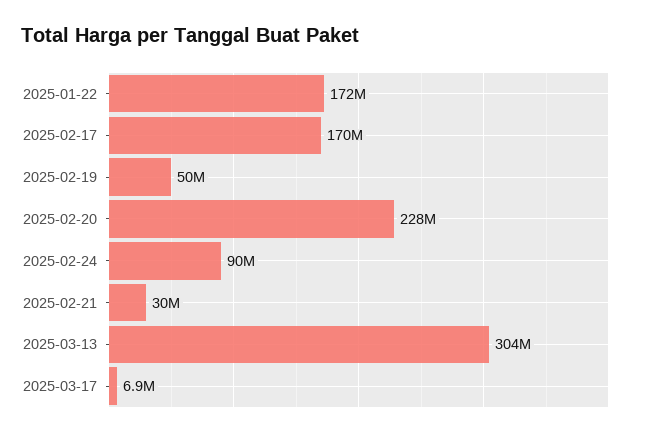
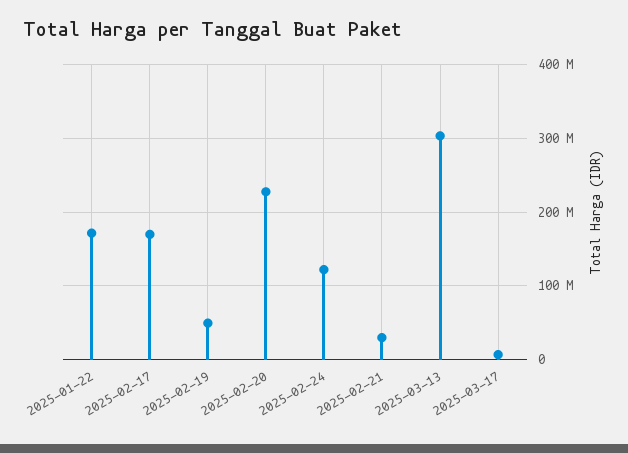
2025-02-24: 90000000 -> 120000000

